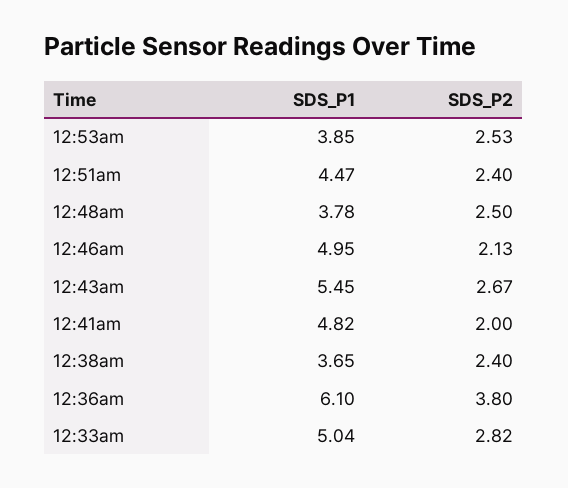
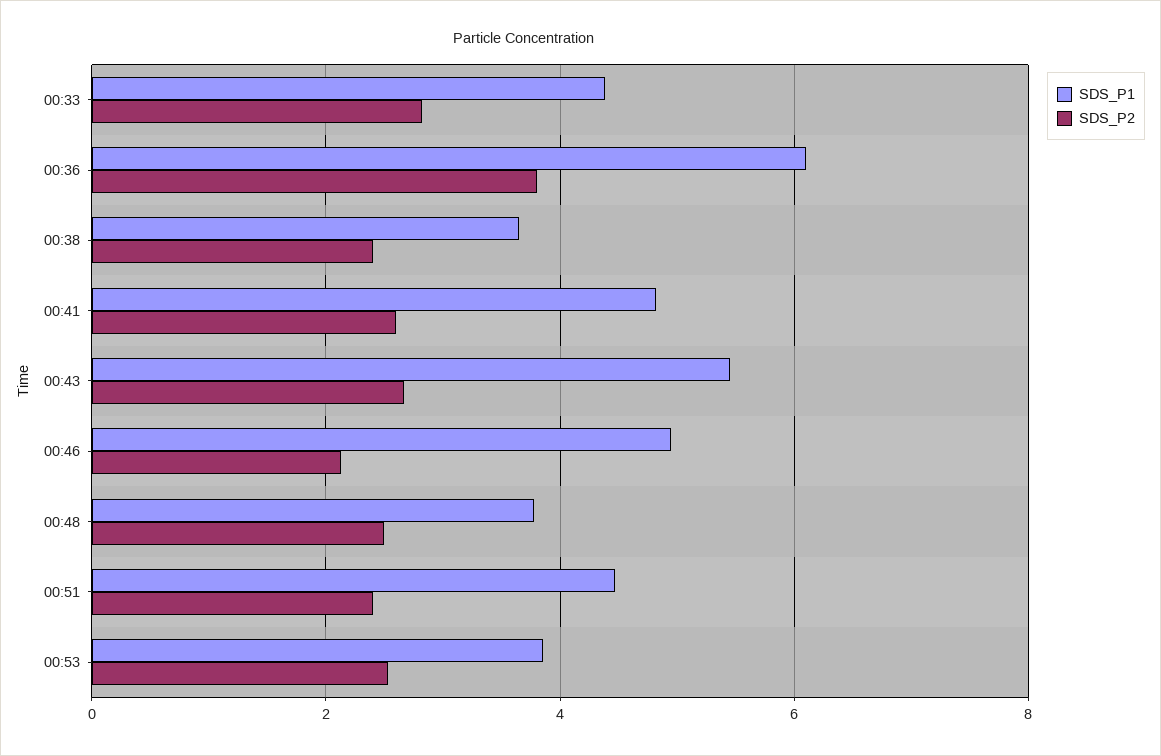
SDS_P2, 12:41am: 2 -> 2.6
SDS_P1, 12:33am: 5.04 -> 4.4

